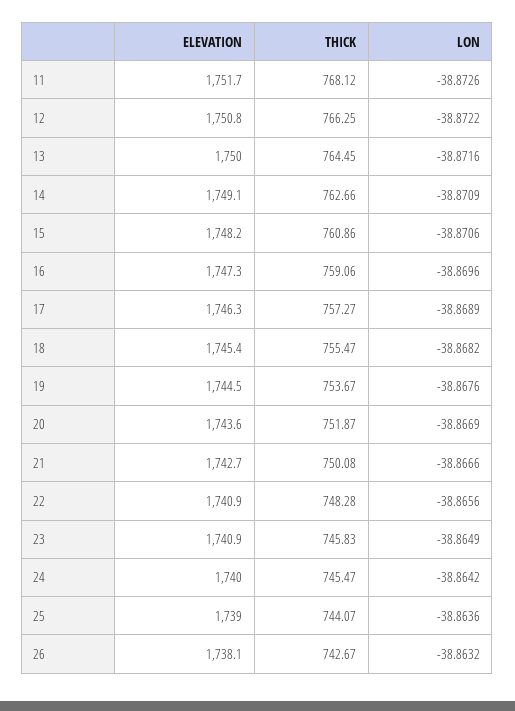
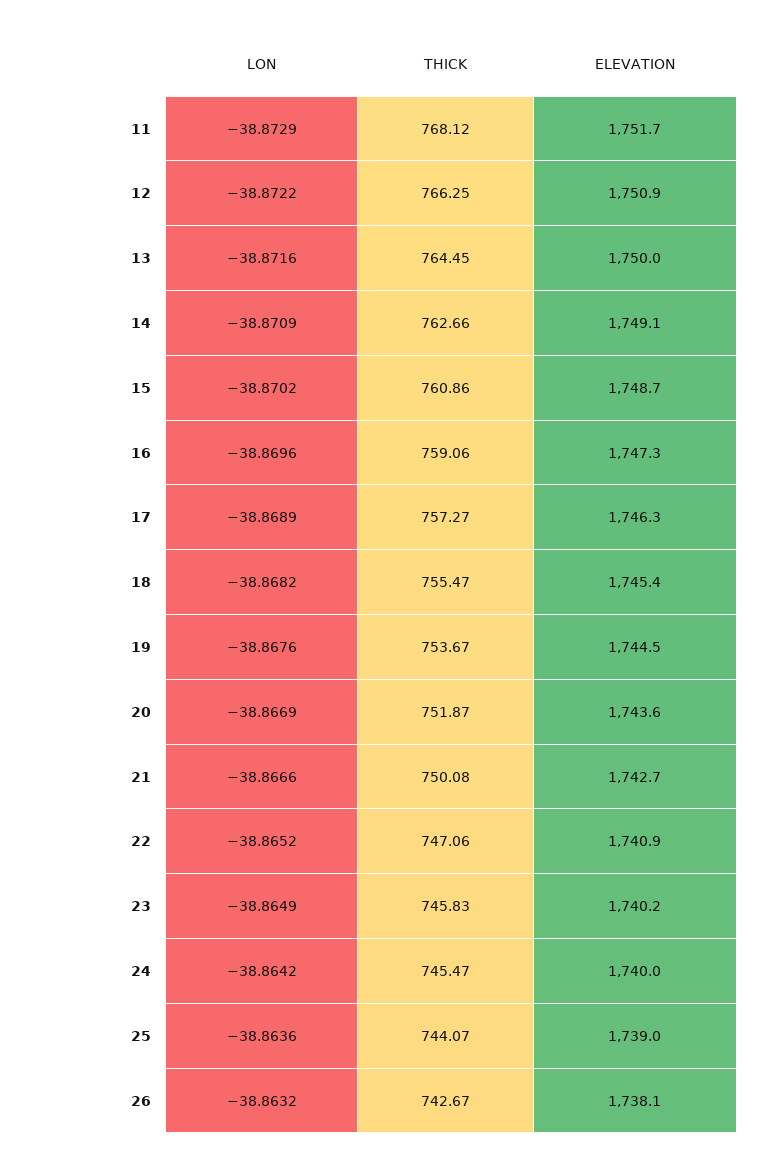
LON, 11: -38.8726 -> -38.8729
ELEVATION, 12: 1750.8 -> 1750.9
ELEVATION, 15: 1748.2 -> 1748.7
LON, 15: -38.8706 -> -38.8702
THICK, 22: 748.28 -> 747.06
LON, 22: -38.8656 -> -38.8652
ELEVATION, 23: 1740.9 -> 1740.2

